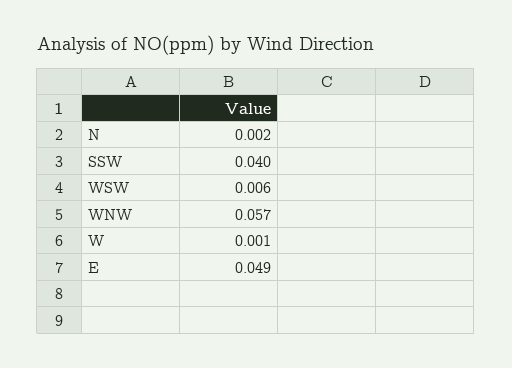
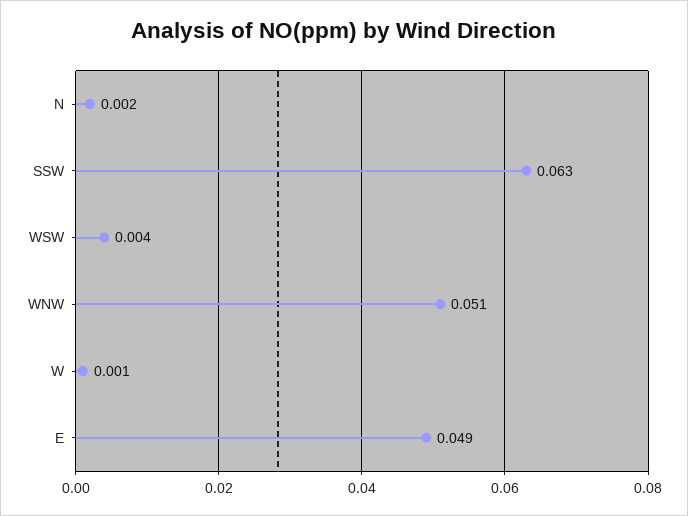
SSW: 0.04 -> 0.063
WSW: 0.006 -> 0.004
WNW: 0.057 -> 0.051

